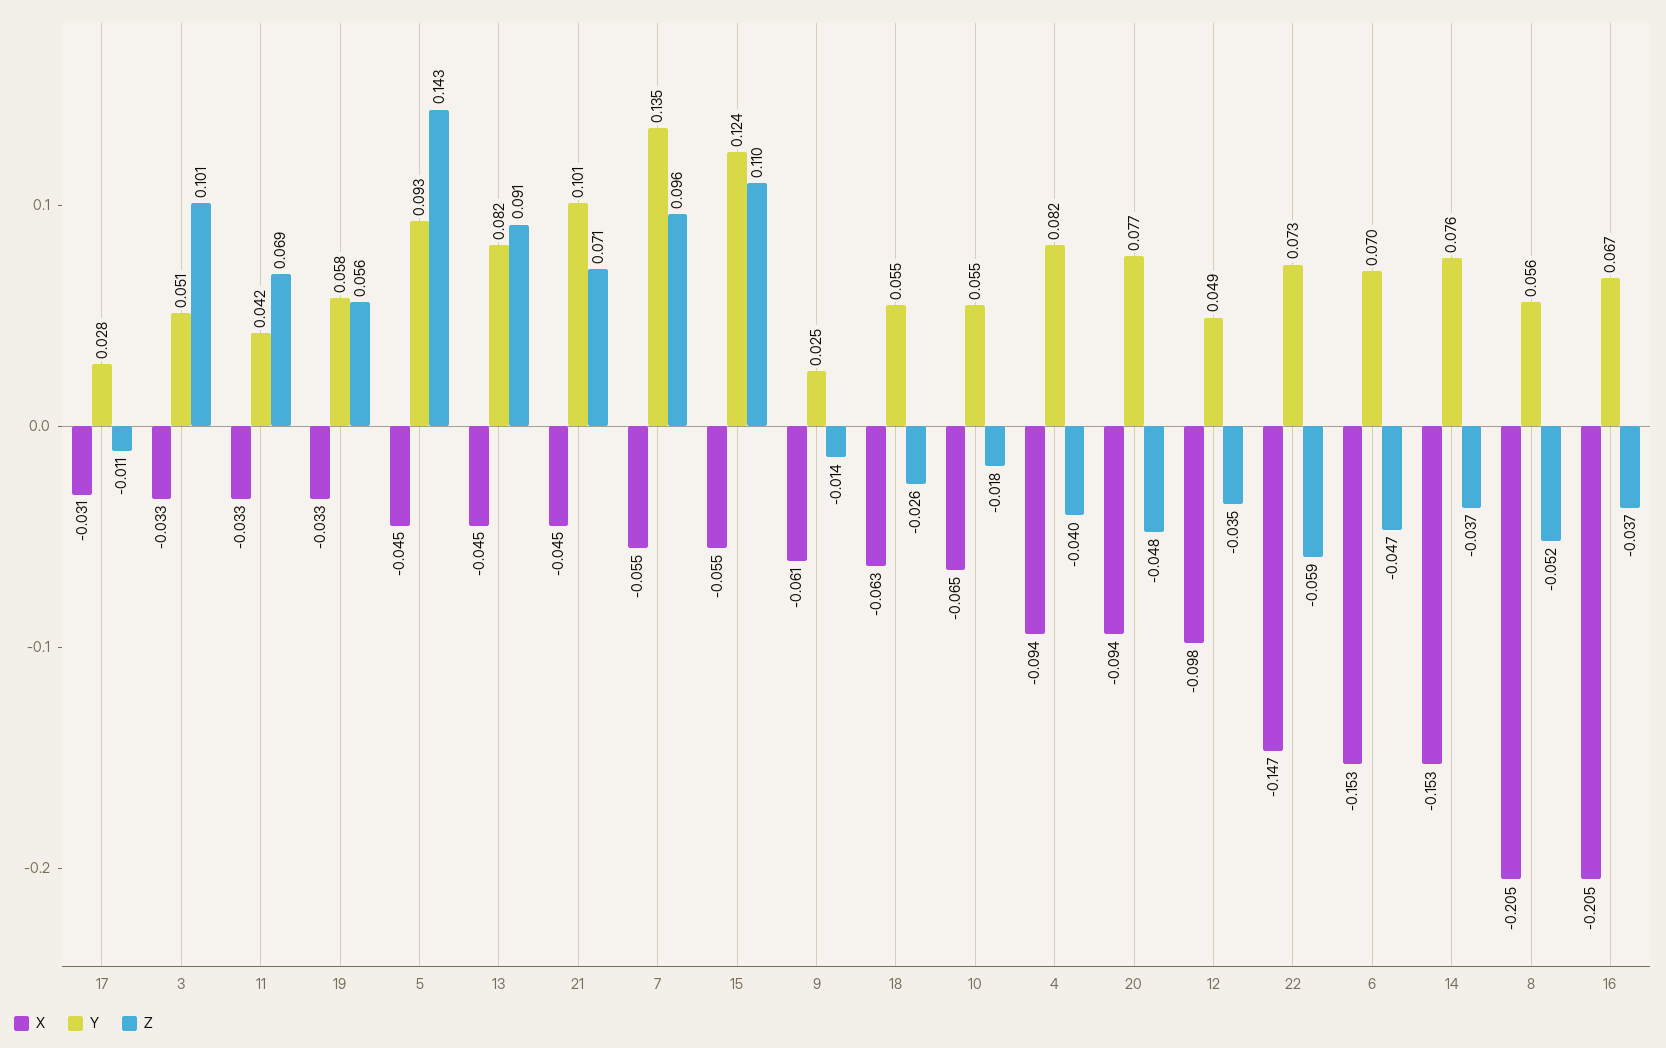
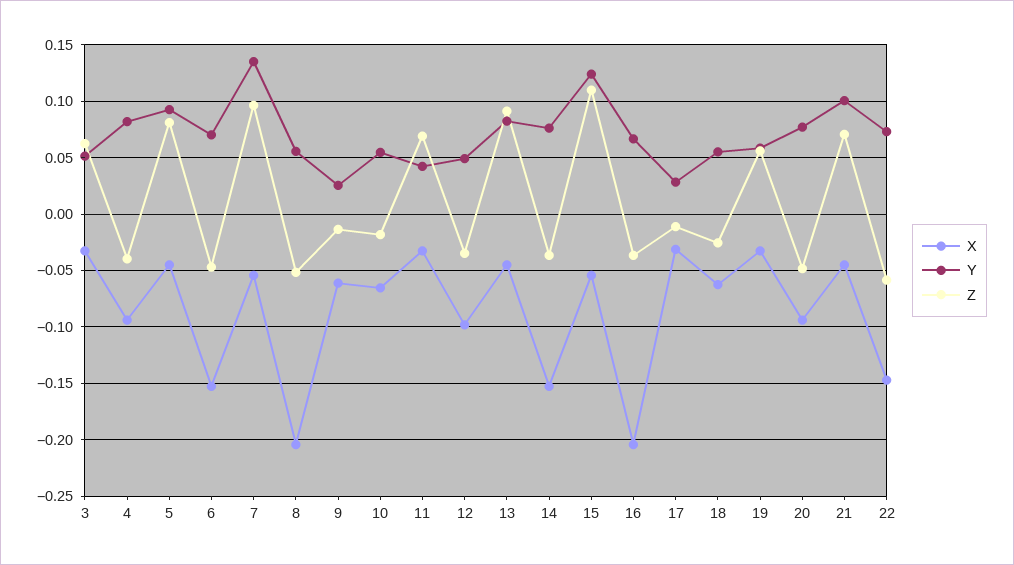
Z, 3: 0.101 -> 0.06
Z, 5: 0.143 -> 0.08

